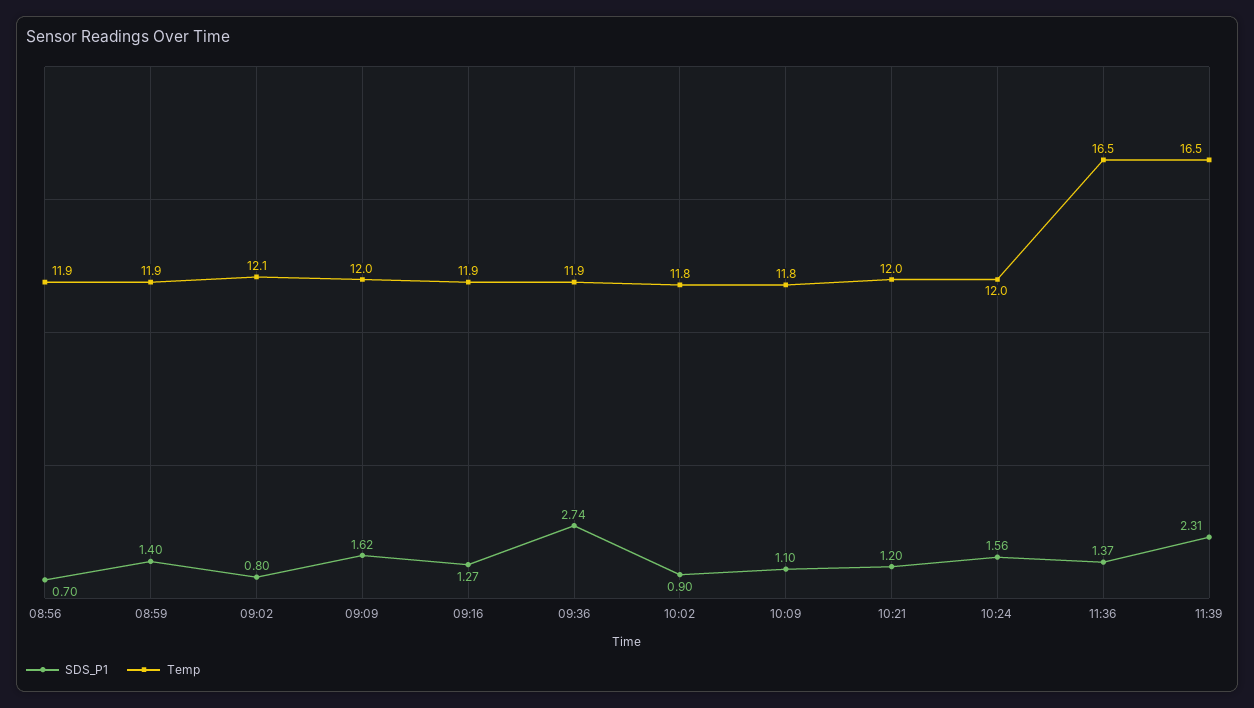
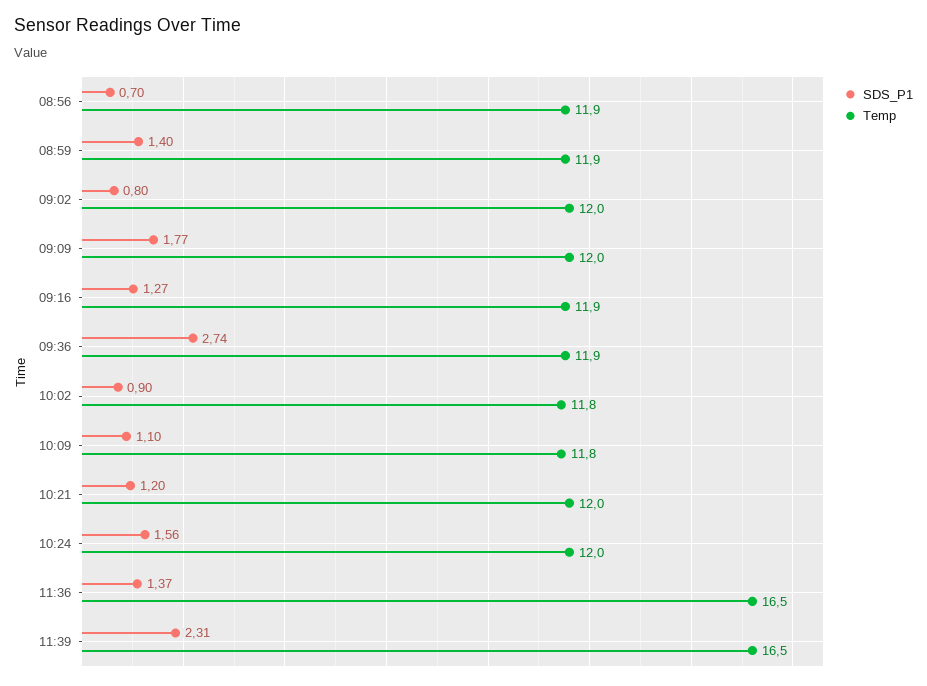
Temp, 09:02: 12.1 -> 12
SDS_P1, 09:09: 1.62 -> 1.77

